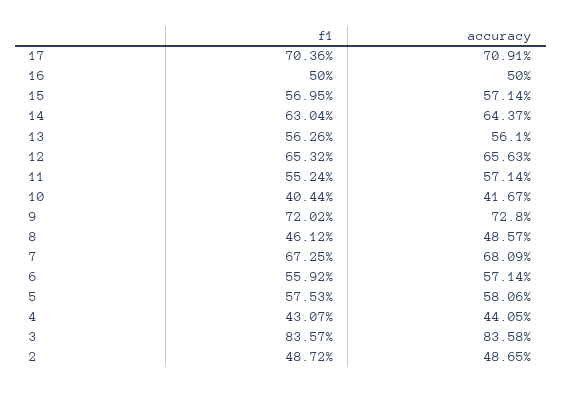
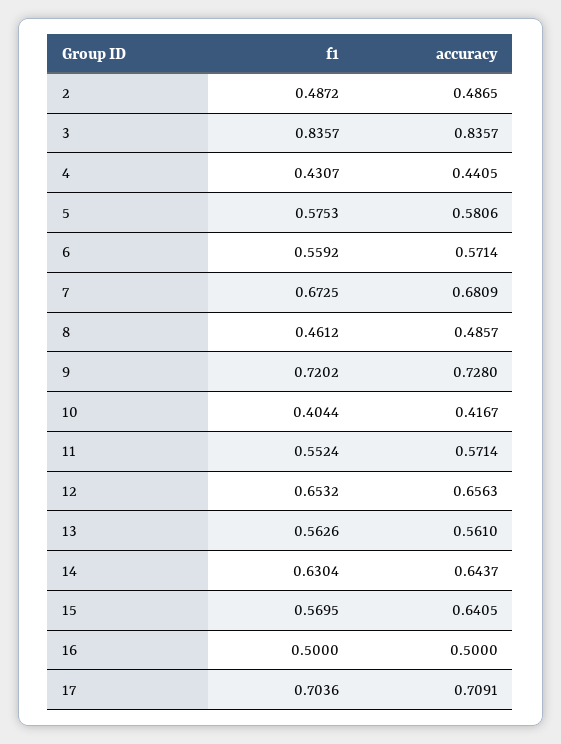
accuracy, 15: 0.5714 -> 0.6405
accuracy, 3: 0.8358 -> 0.8357

